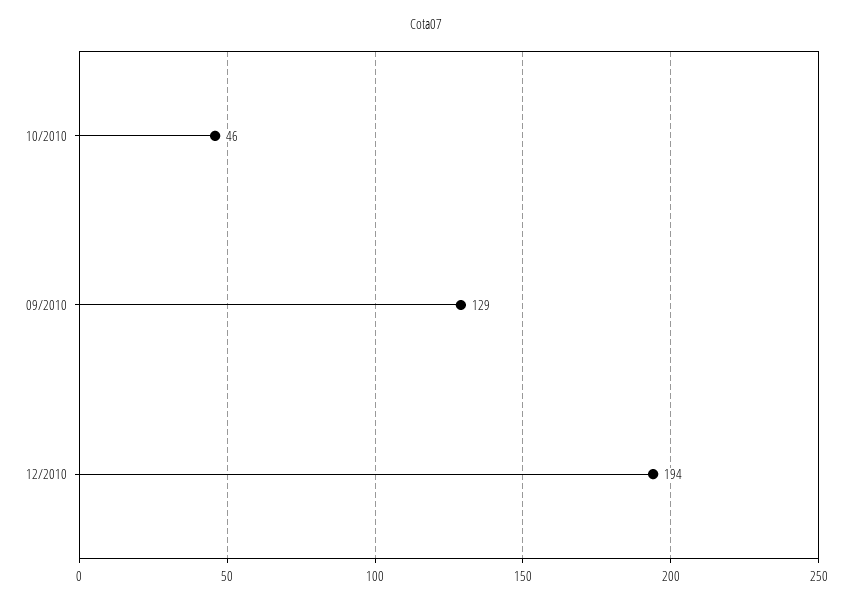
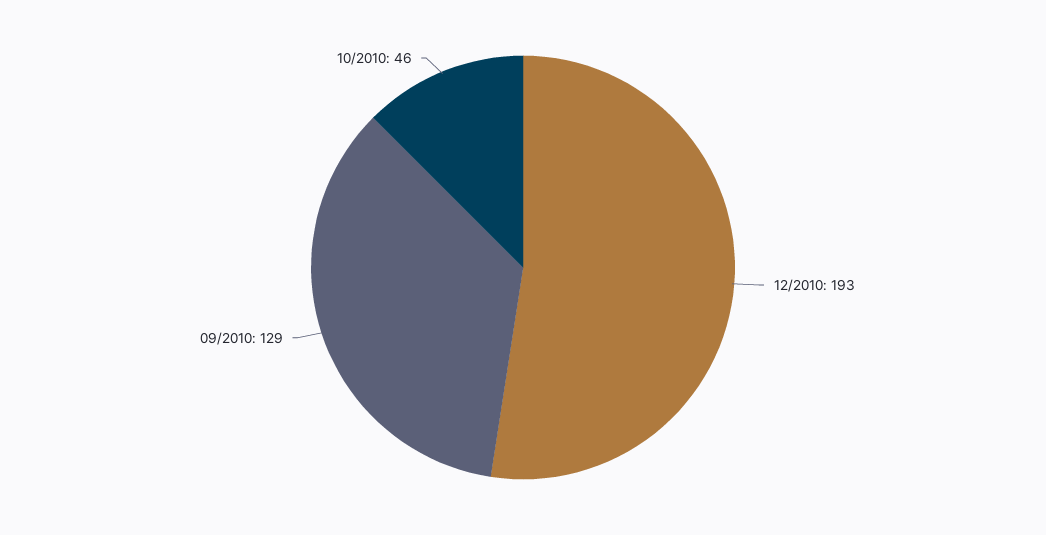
12/2010: 194 -> 193

